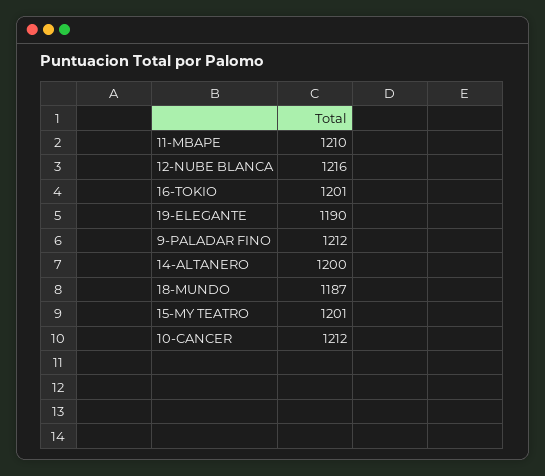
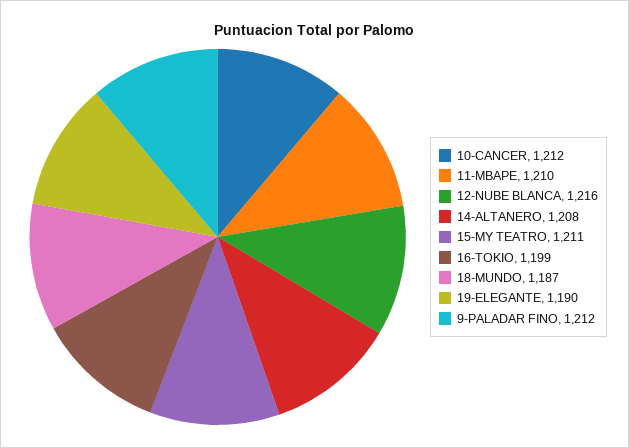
16-TOKIO: 1201 -> 1199
14-ALTANERO: 1200 -> 1208
15-MY TEATRO: 1201 -> 1211

